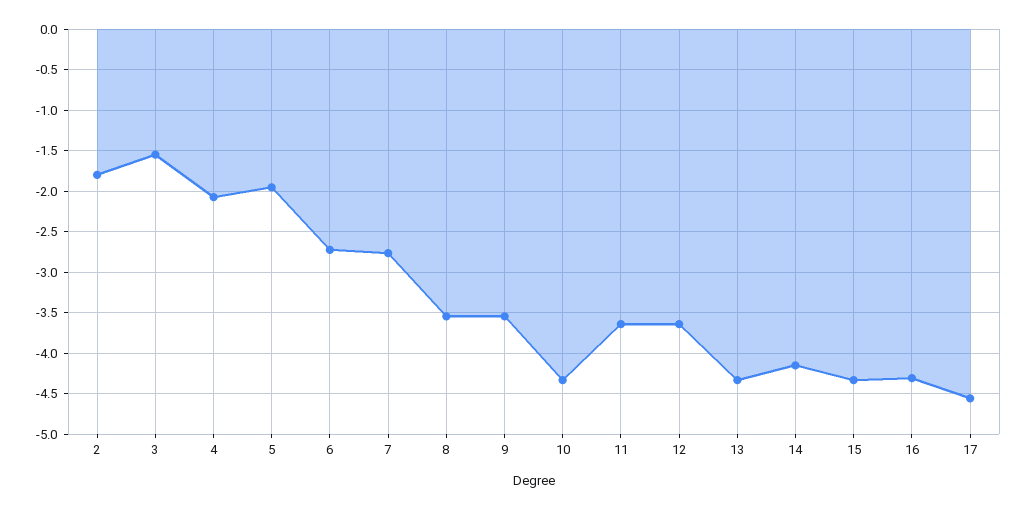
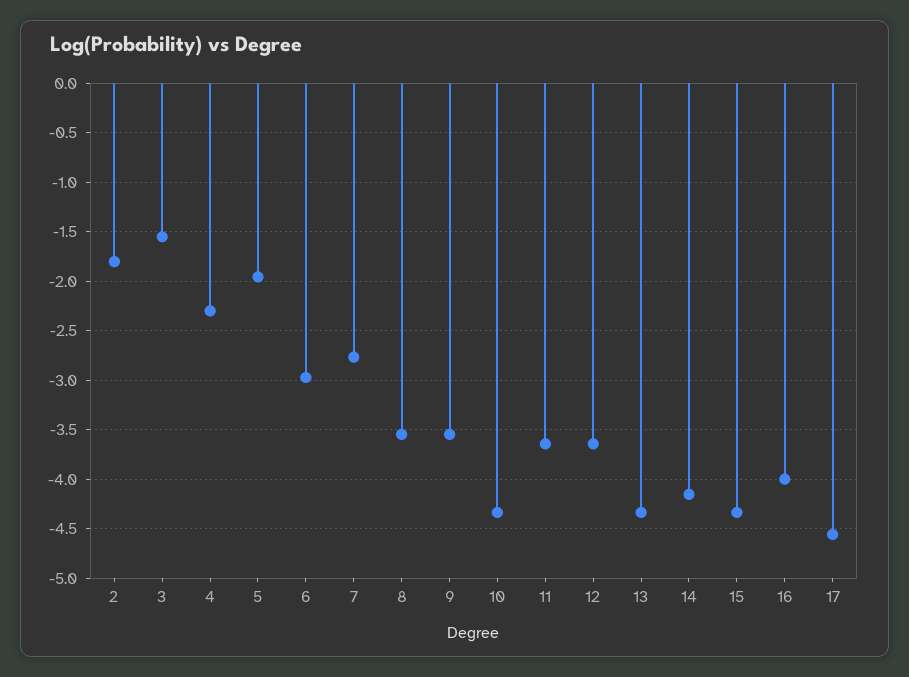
4: -2.1 -> -2.3
6: -2.7 -> -3
16: -4.3 -> -4

